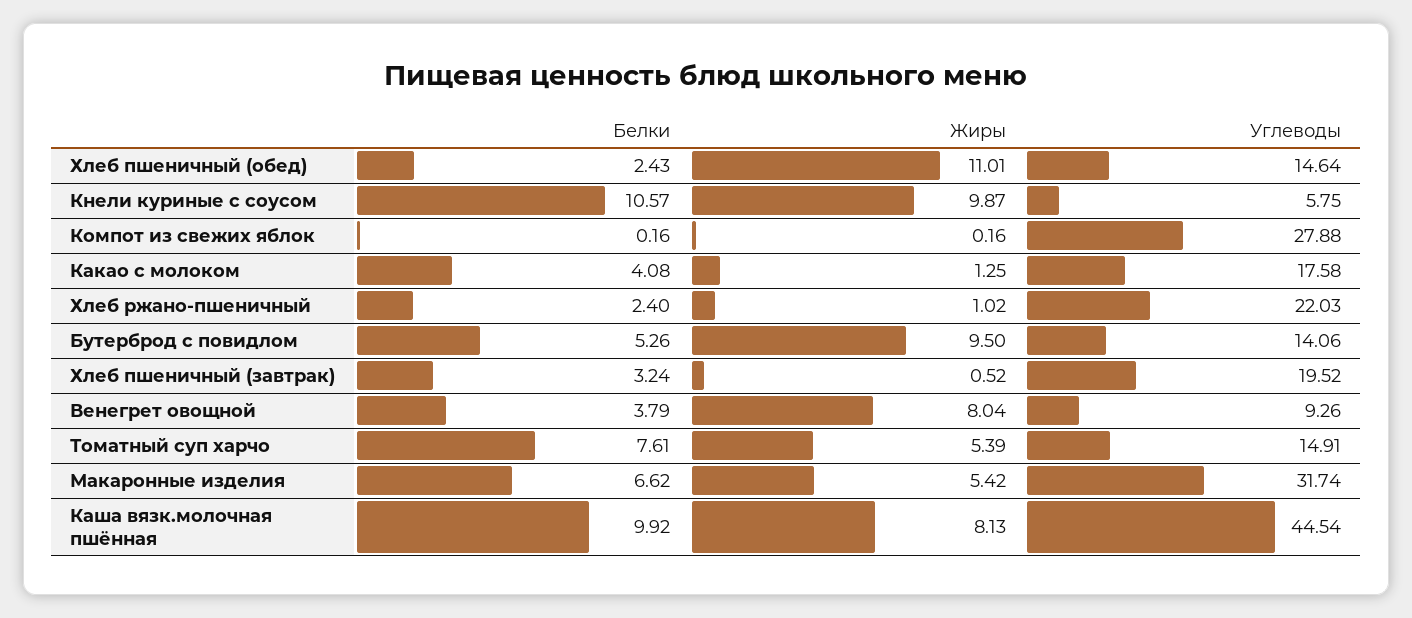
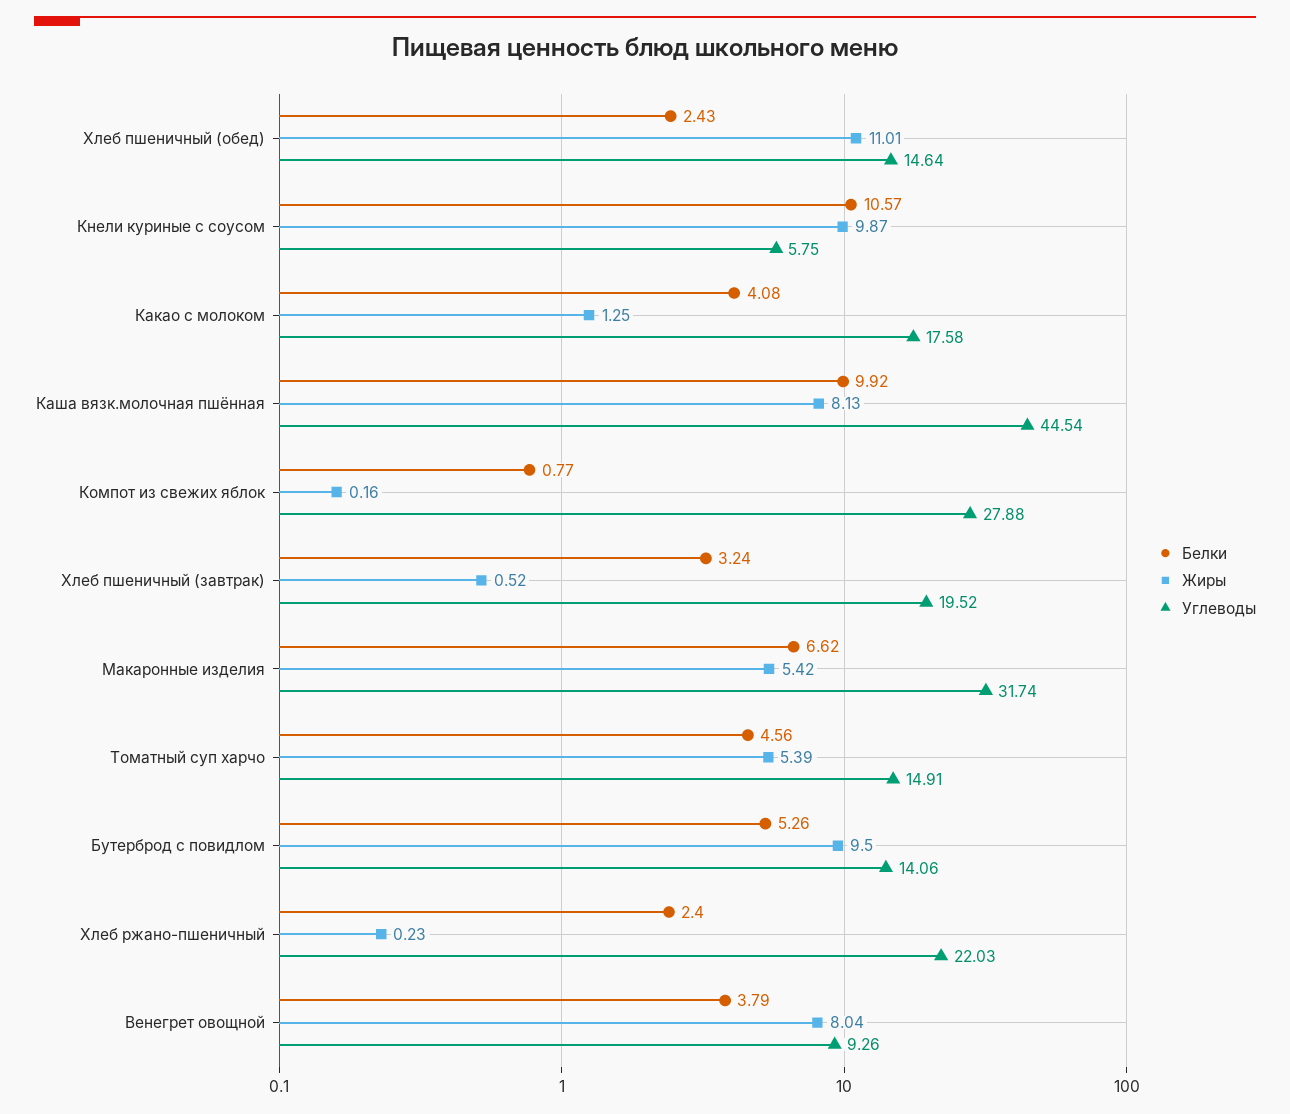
Белки, Компот из свежих яблок: 0.16 -> 0.77
Жиры, Хлеб ржано-пшеничный: 1.02 -> 0.23
Белки, Томатный суп харчо: 7.61 -> 4.56

